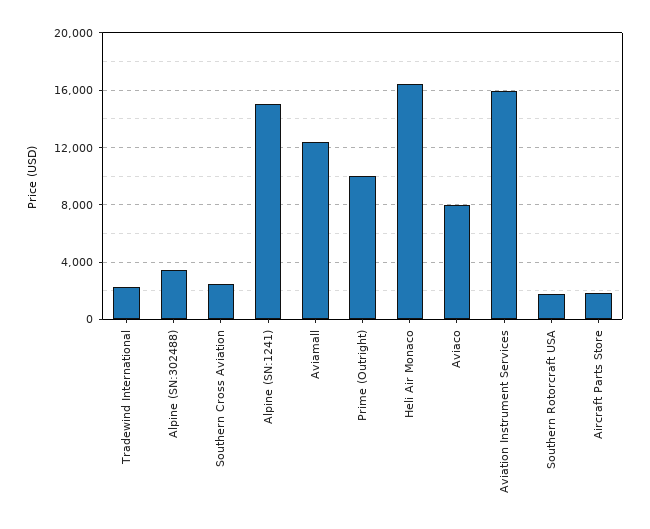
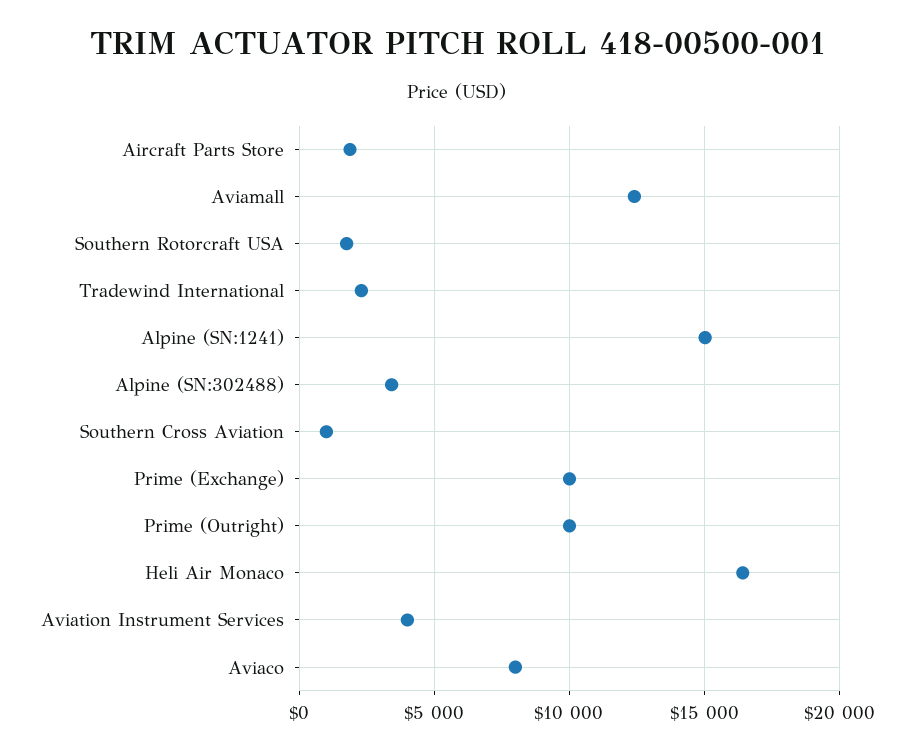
Southern Cross Aviation: 2500 -> 1000
Aviation Instrument Services: 16000 -> 4000
Prime (Exchange): none -> 10000

